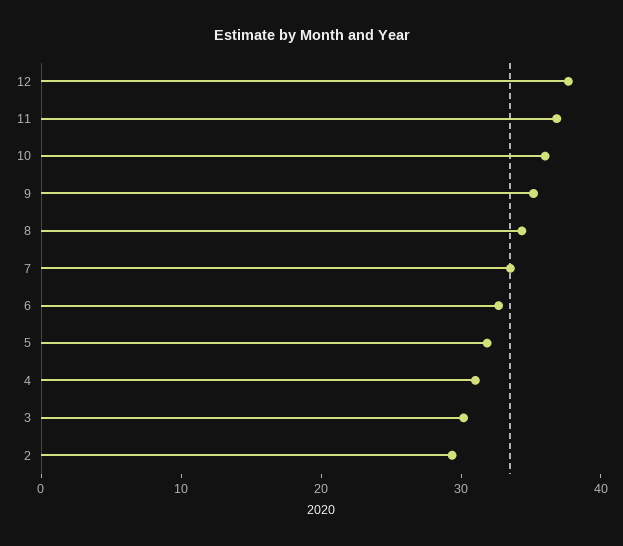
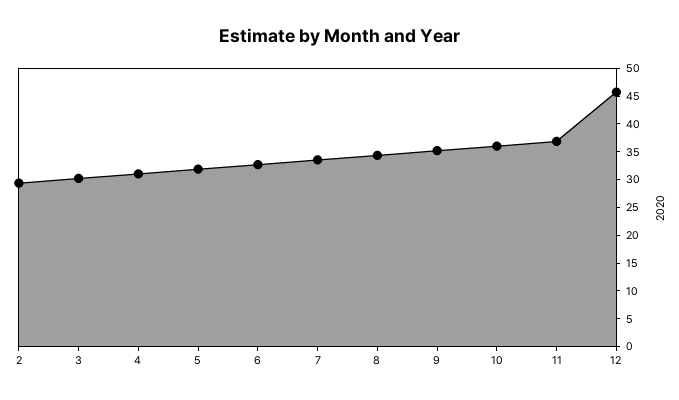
12: 38 -> 45

